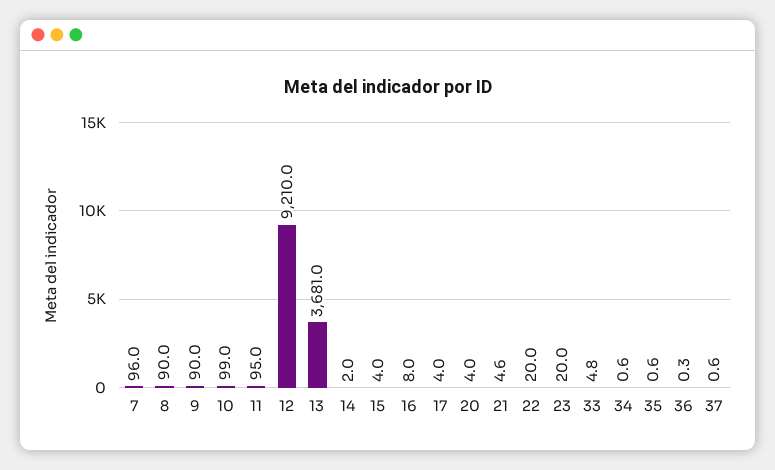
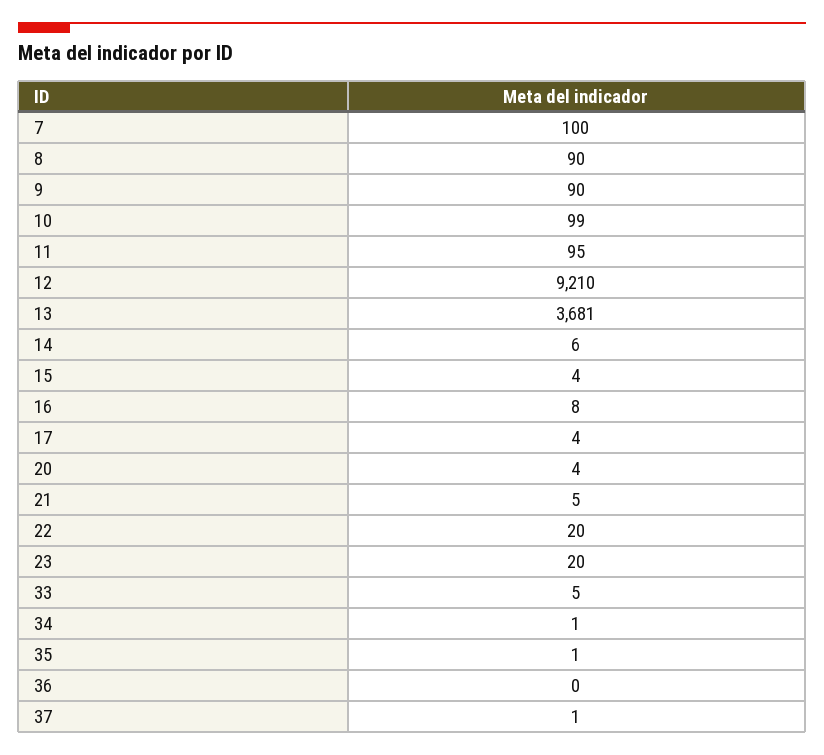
7: 96 -> 100
14: 2 -> 6

